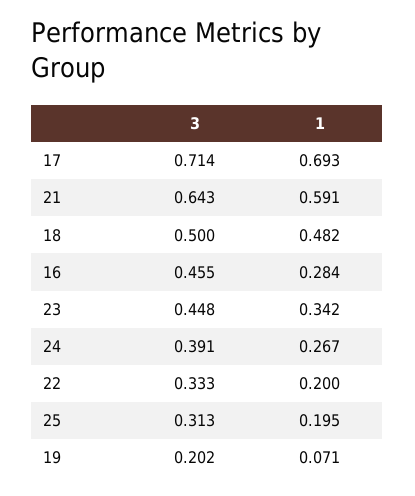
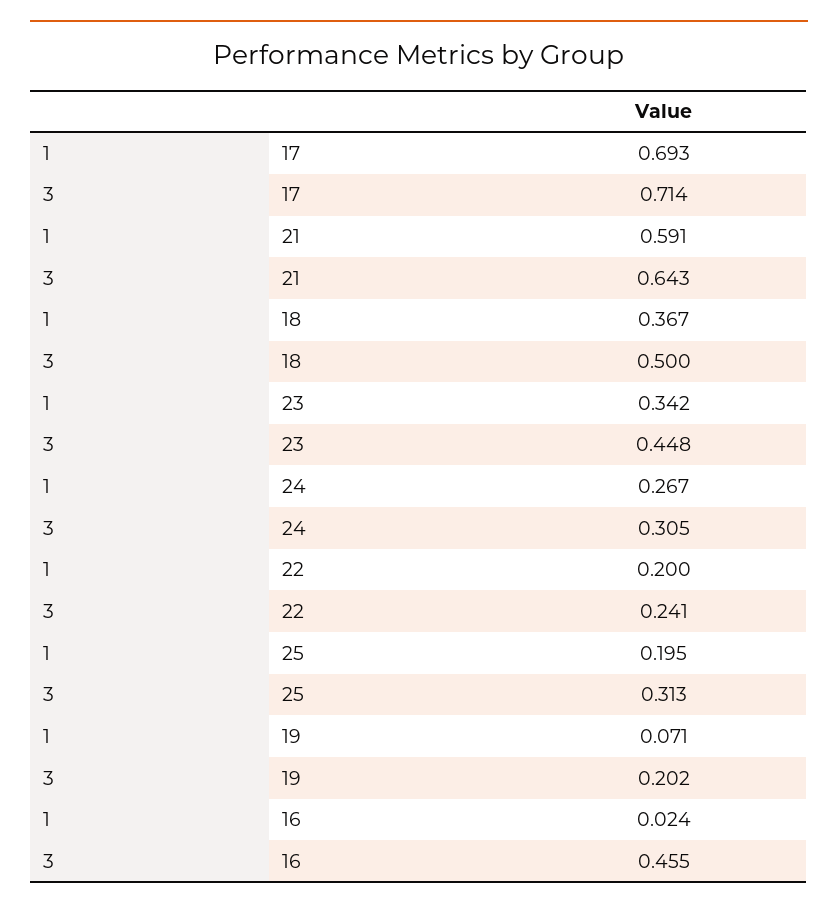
1, 18: 0.482 -> 0.367
1, 16: 0.284 -> 0.024
3, 24: 0.391 -> 0.305
3, 22: 0.333 -> 0.241

